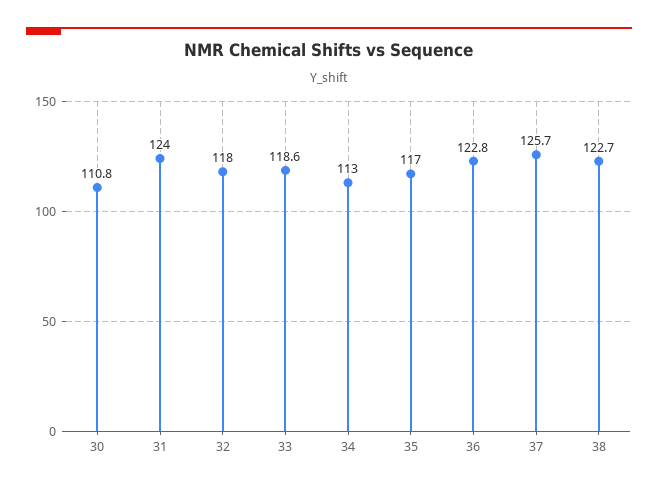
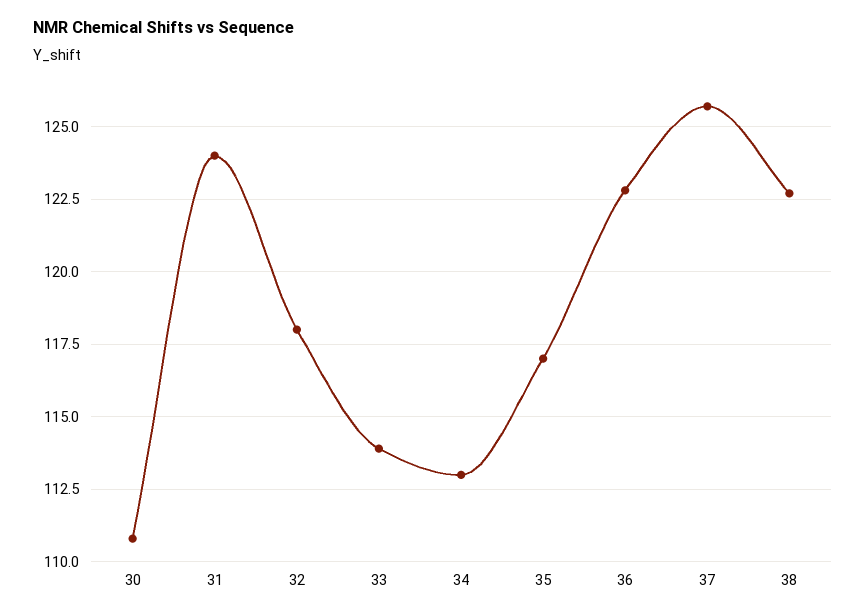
33: 118.6 -> 114

